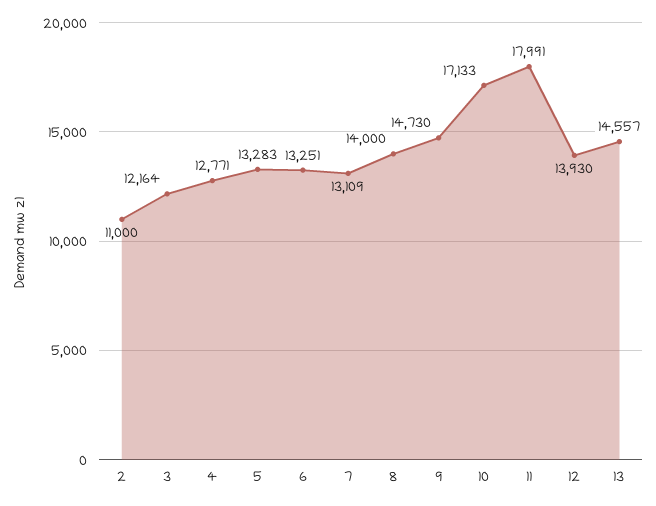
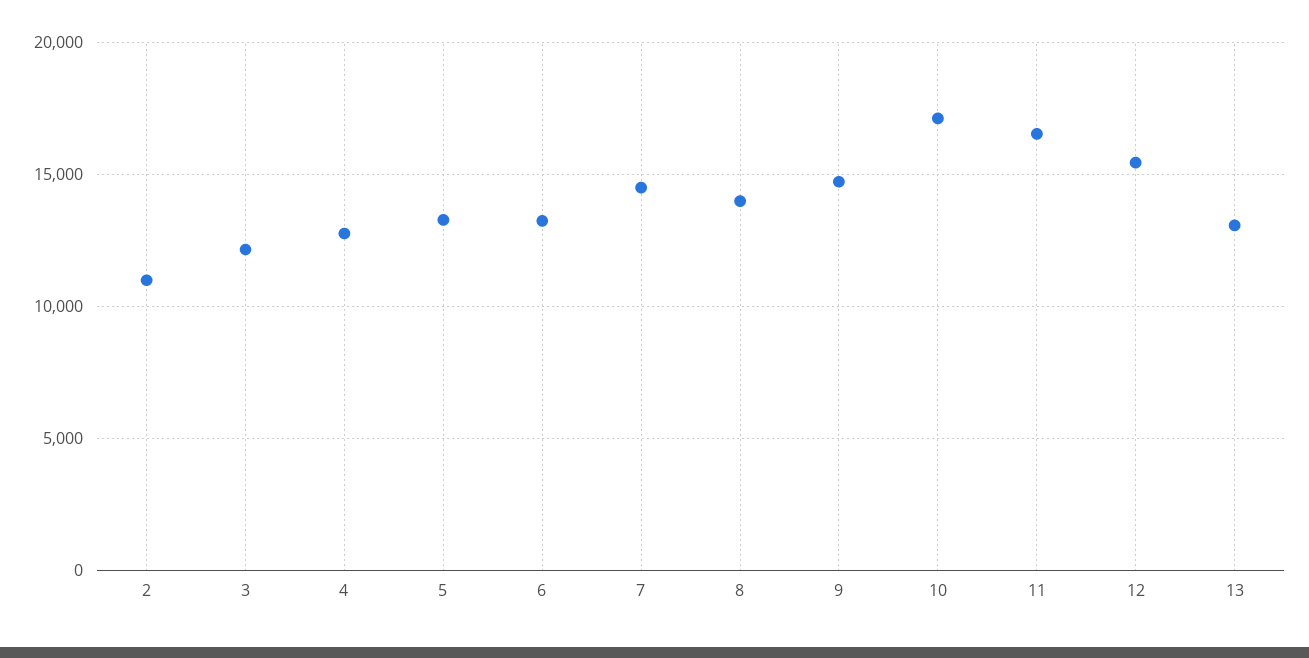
7: 13109 -> 14500
11: 17991 -> 16500
12: 13930 -> 15500
13: 14557 -> 13000

